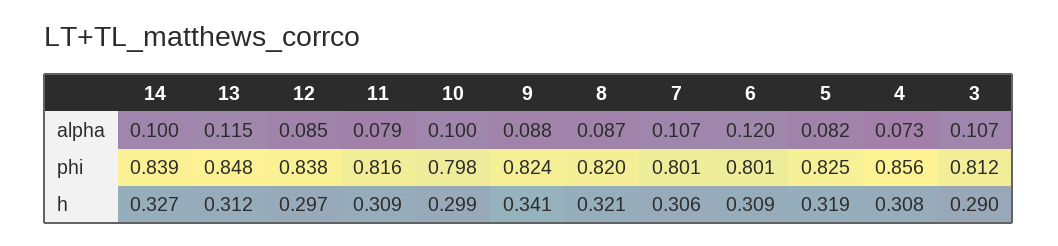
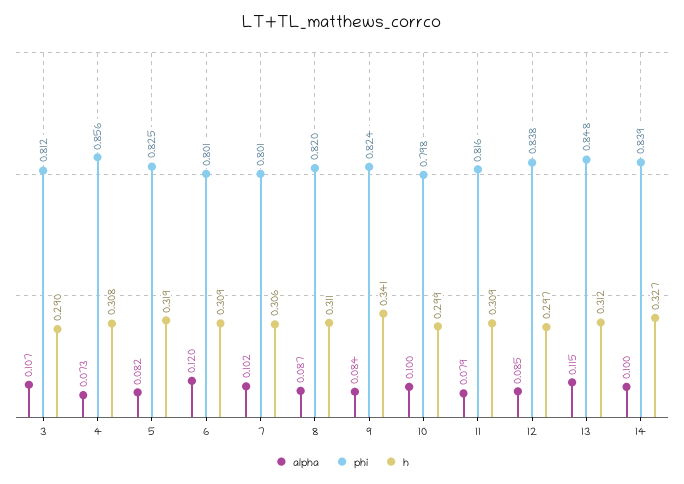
alpha, 9: 0.088 -> 0.084
alpha, 7: 0.107 -> 0.102
h, 8: 0.321 -> 0.311

